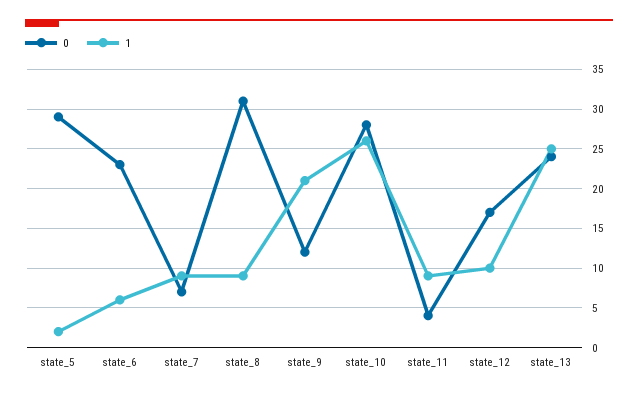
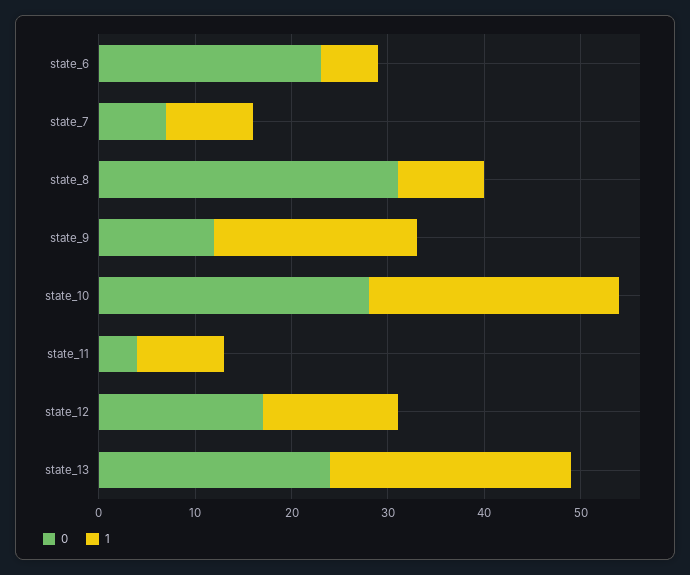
0, state_5: 29 -> none
1, state_5: 2 -> none
1, state_12: 10 -> 14

